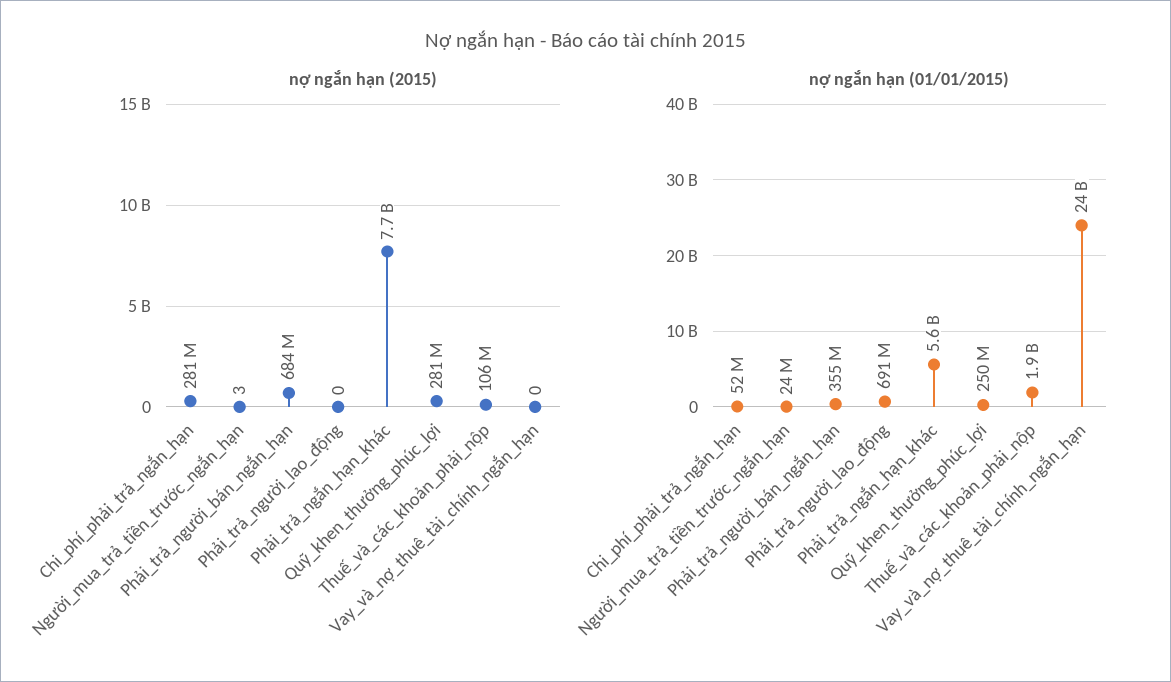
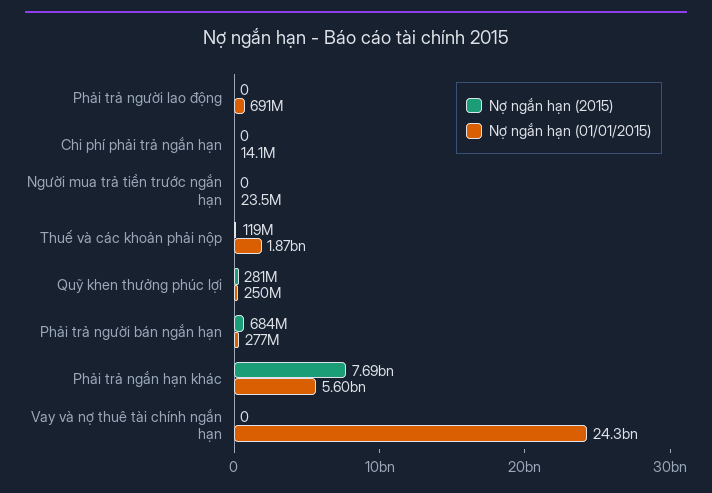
nợ ngắn hạn (2015), Chi_phí_phải_trả_ngắn_hạn: 281000000 -> 0
nợ ngắn hạn (2015), Người_mua_trả_tiền_trước_ngắn_hạn: 3 -> 0
nợ ngắn hạn (2015), Thuế_và_các_khoản_phải_nộp: 106000000 -> 119000000
nợ ngắn hạn (01/01/2015), Chi_phí_phải_trả_ngắn_hạn: 52000000 -> 14100000
nợ ngắn hạn (01/01/2015), Phải_trả_người_bán_ngắn_hạn: 355000000 -> 277000000

